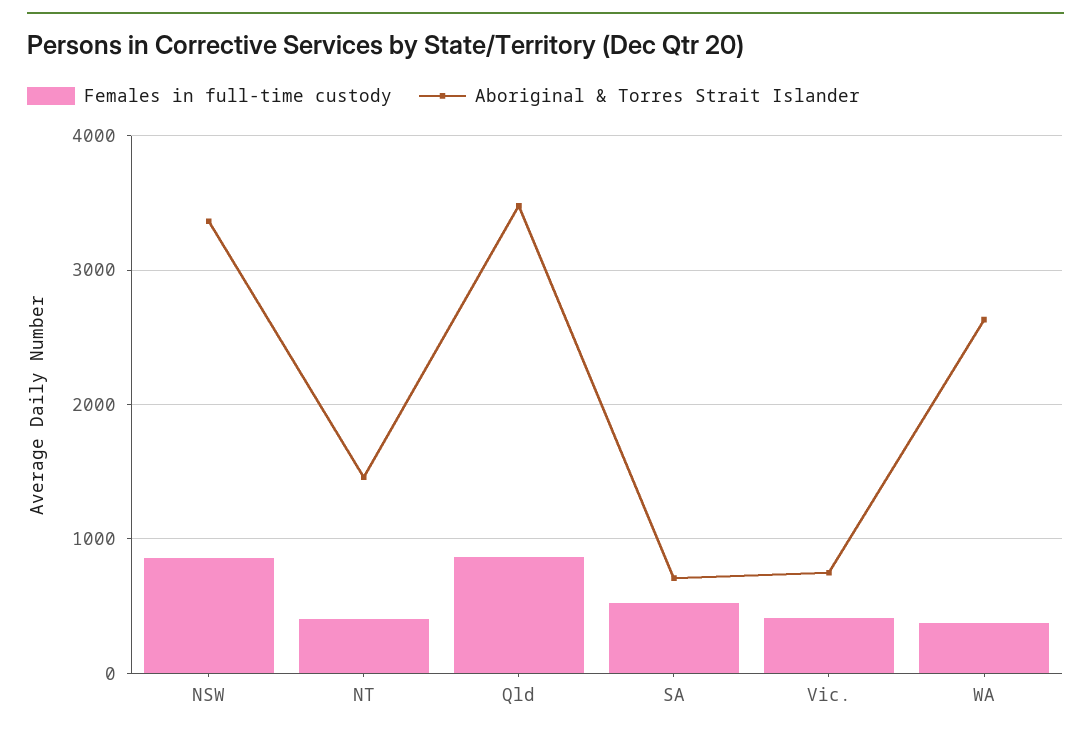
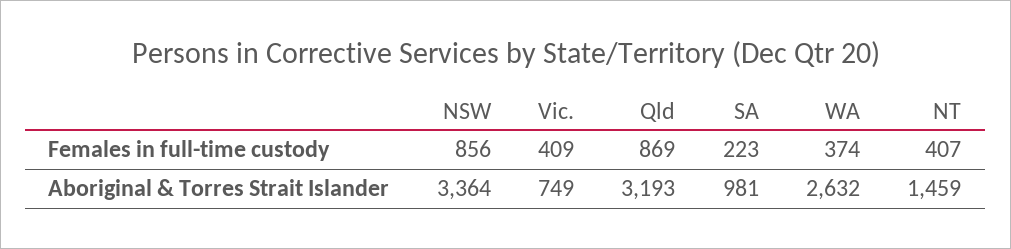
Aboriginal & Torres Strait Islander, Qld: 3500 -> 3193
Females in full-time custody, SA: 500 -> 223
Aboriginal & Torres Strait Islander, SA: 700 -> 981

